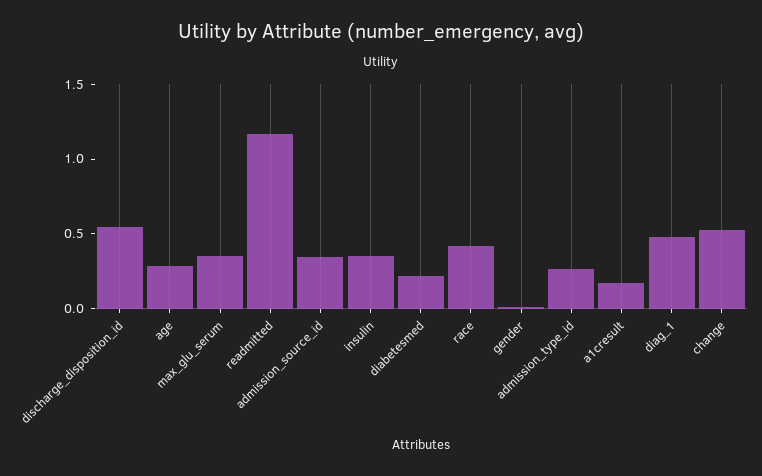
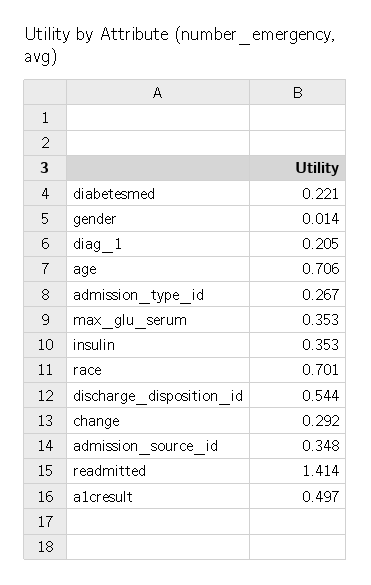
age: 0.3 -> 0.706
readmitted: 1.2 -> 1.414
race: 0.4 -> 0.701
a1cresult: 0.2 -> 0.497
diag_1: 0.5 -> 0.205
change: 0.5 -> 0.292

